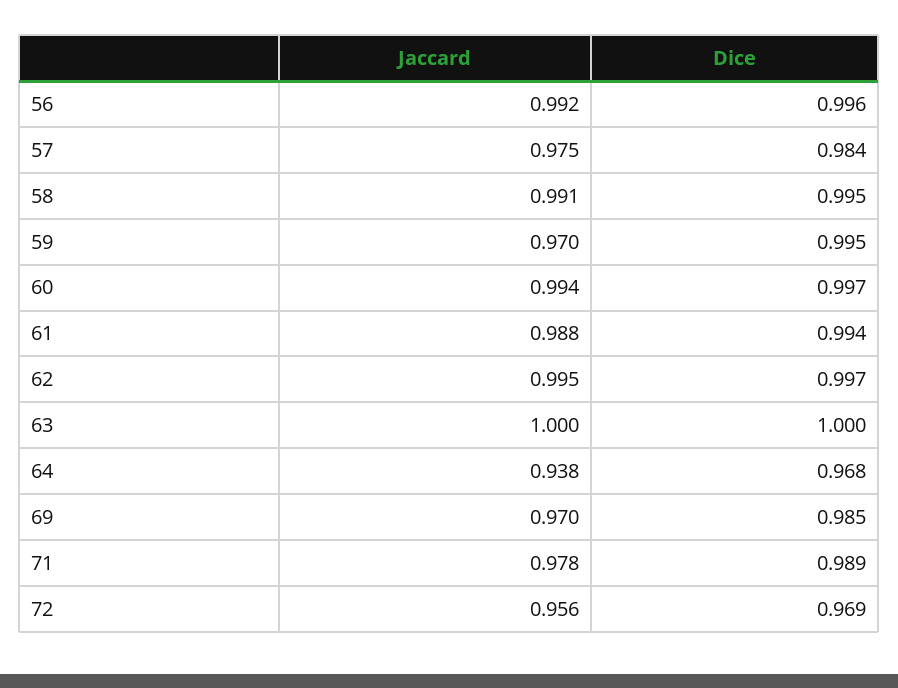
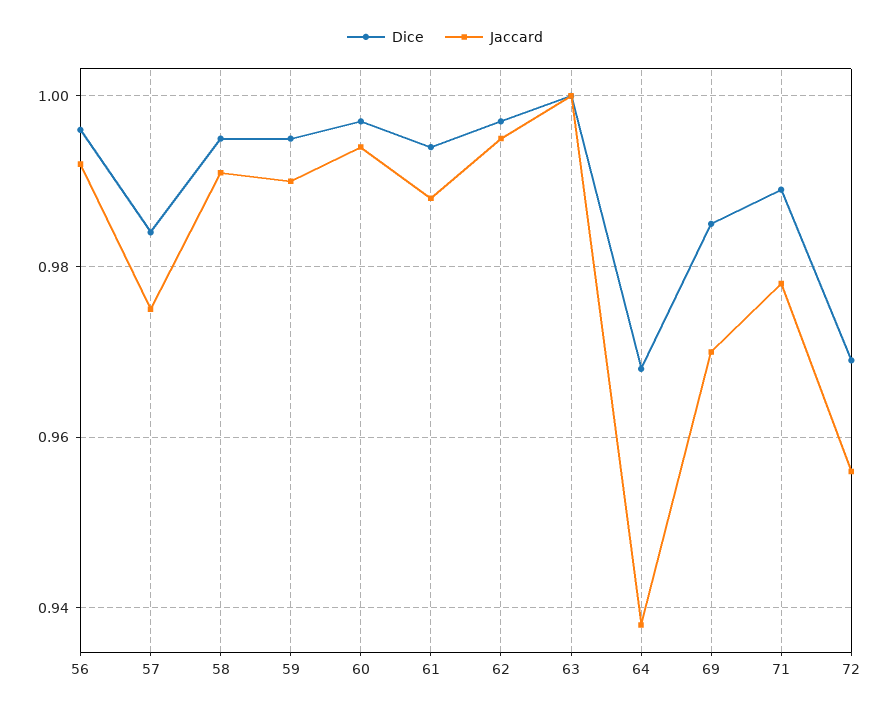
Jaccard, 59: 0.97 -> 0.99

